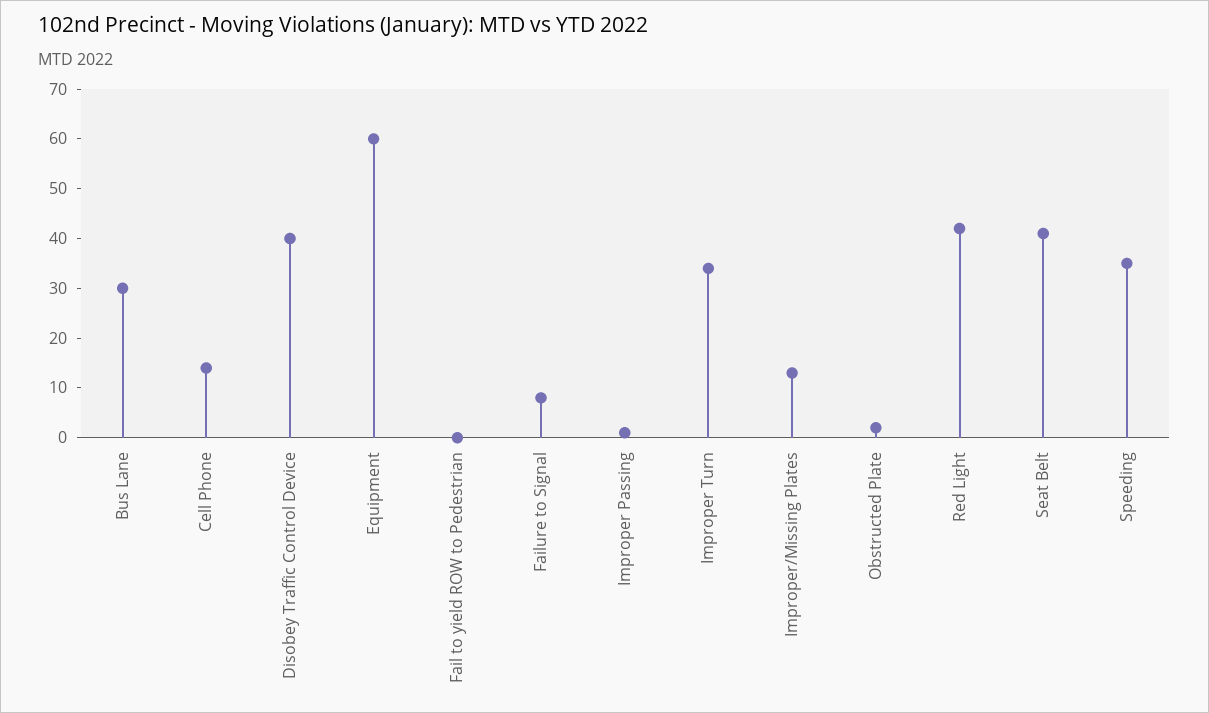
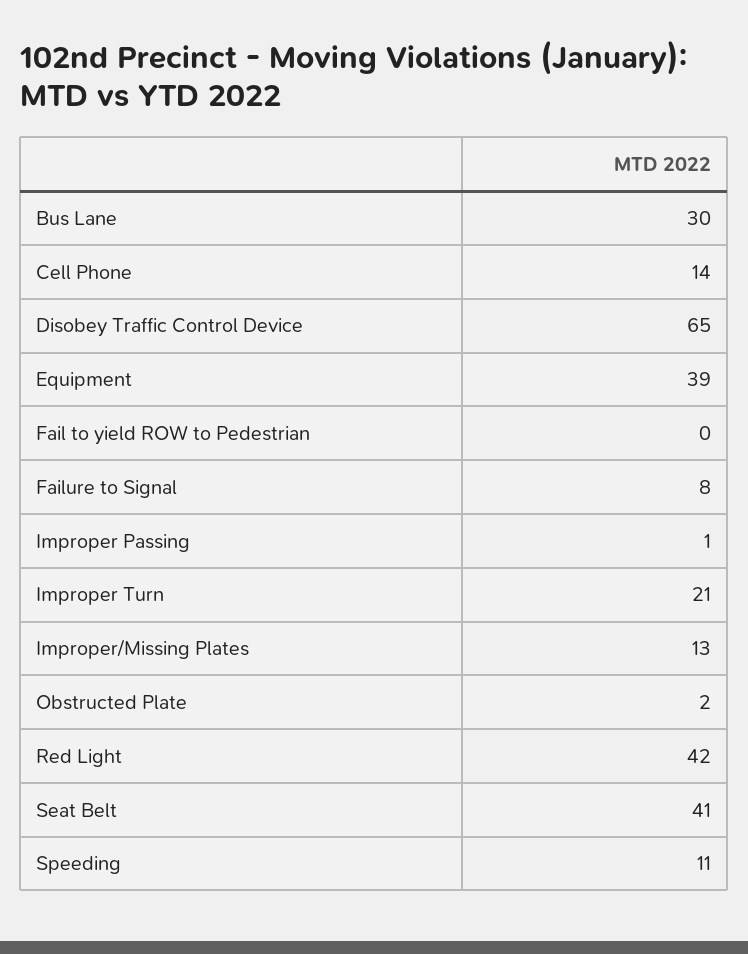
Disobey Traffic Control Device: 40 -> 65
Equipment: 60 -> 39
Improper Turn: 35 -> 21
Speeding: 35 -> 11

